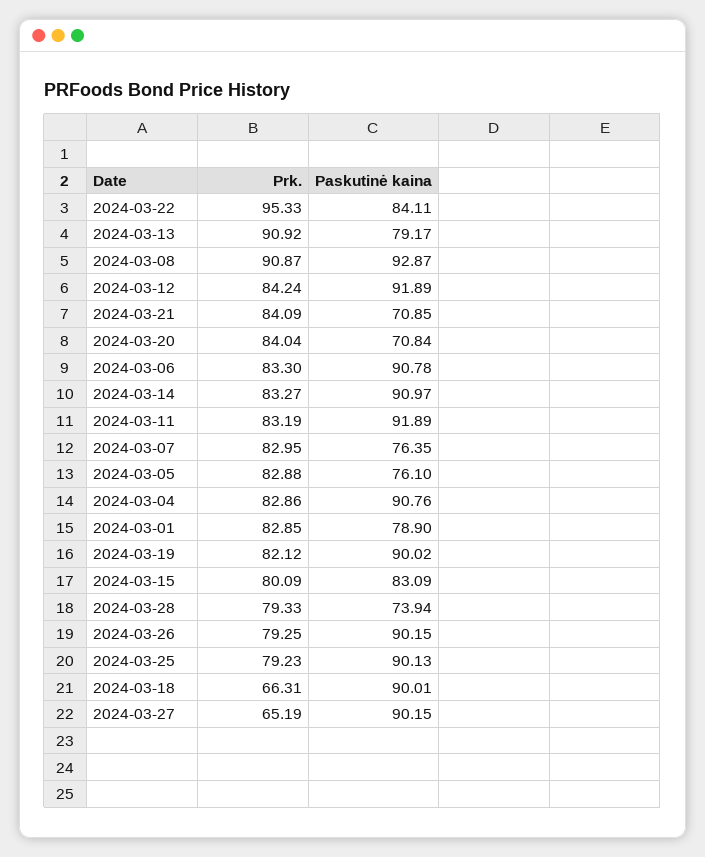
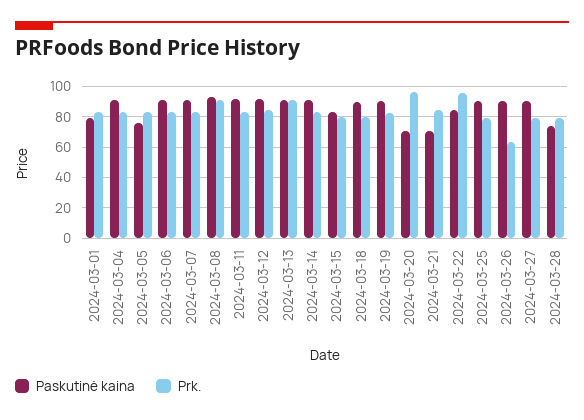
Paskutinė kaina, 2024-03-13: 79.17 -> 90
Prk., 2024-03-20: 84.04 -> 95
Paskutinė kaina, 2024-03-07: 76.35 -> 90
Prk., 2024-03-26: 79.25 -> 65
Prk., 2024-03-18: 66.31 -> 80
Prk., 2024-03-27: 65.19 -> 80

